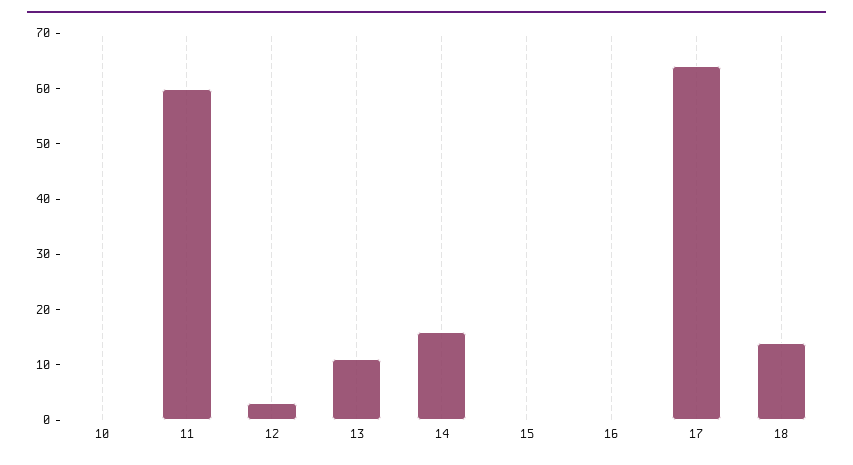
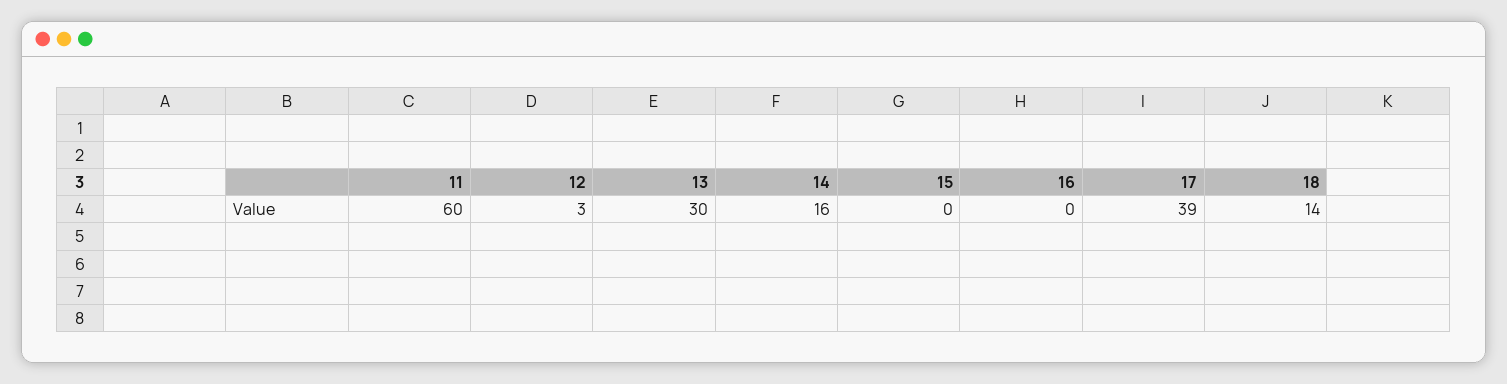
10: 0 -> none
13: 10 -> 30
17: 65 -> 39

